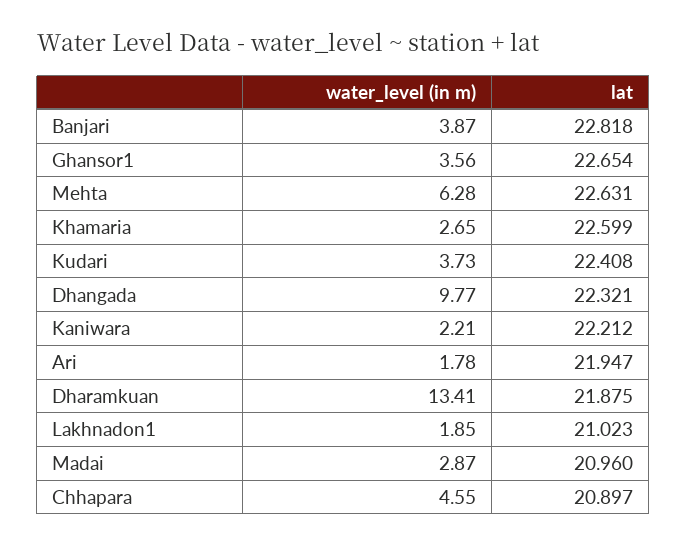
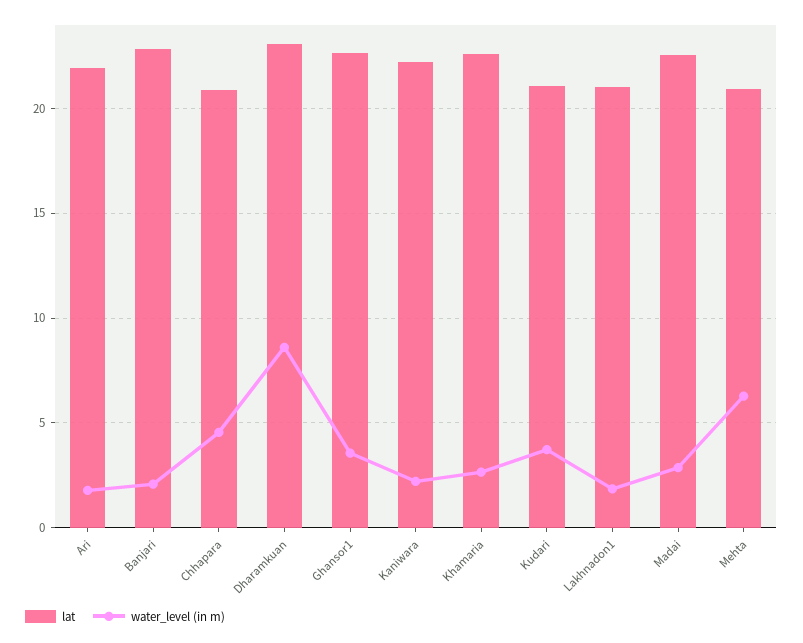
water_level (in m), Banjari: 3.87 -> 2
lat, Mehta: 22.631 -> 21
lat, Kudari: 22.408 -> 21
water_level (in m), Dhangada: 9.77 -> none
lat, Dhangada: 22.321 -> none
water_level (in m), Dharamkuan: 13.41 -> 8.5
lat, Dharamkuan: 21.875 -> 23
lat, Madai: 20.96 -> 22.5

